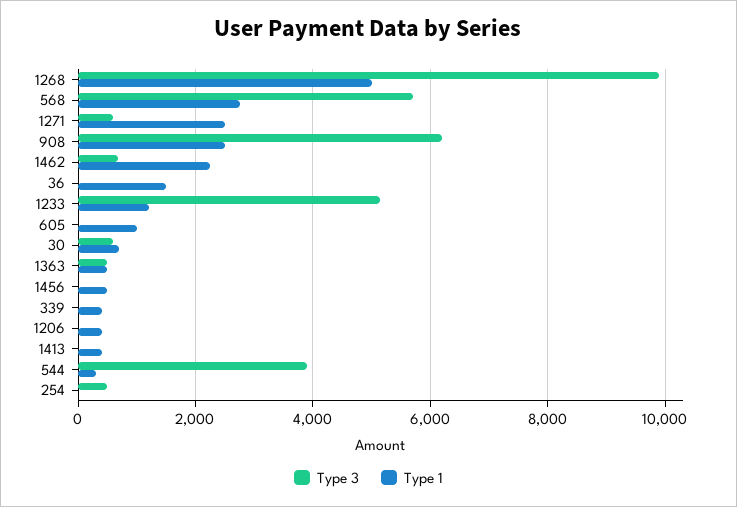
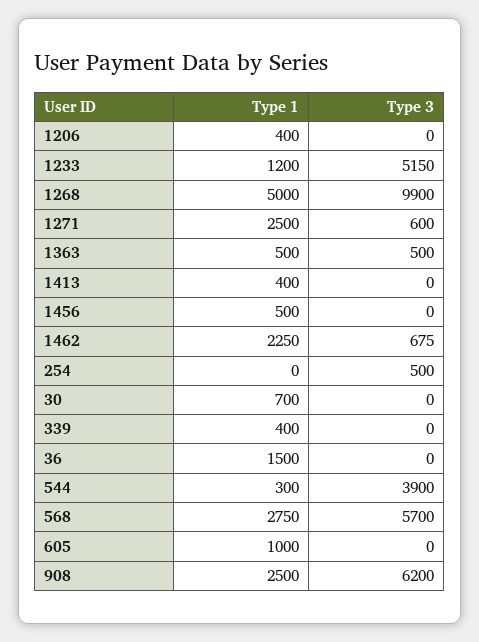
Type 3, 30: 600 -> 0

